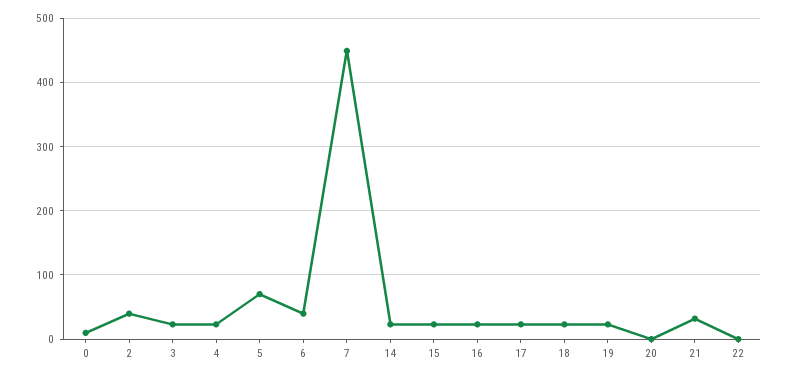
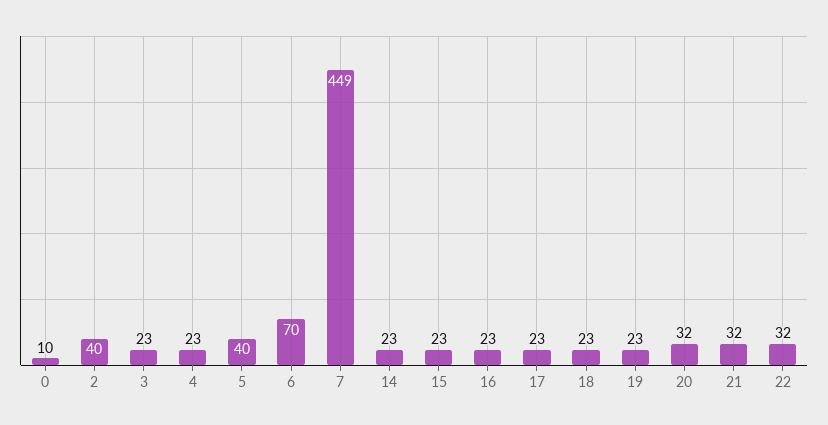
5: 70 -> 40
6: 40 -> 70
20: 0 -> 32
22: 0 -> 32

